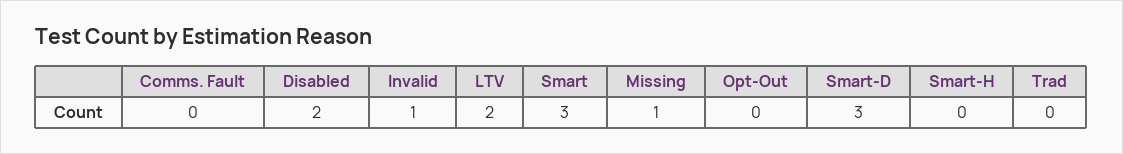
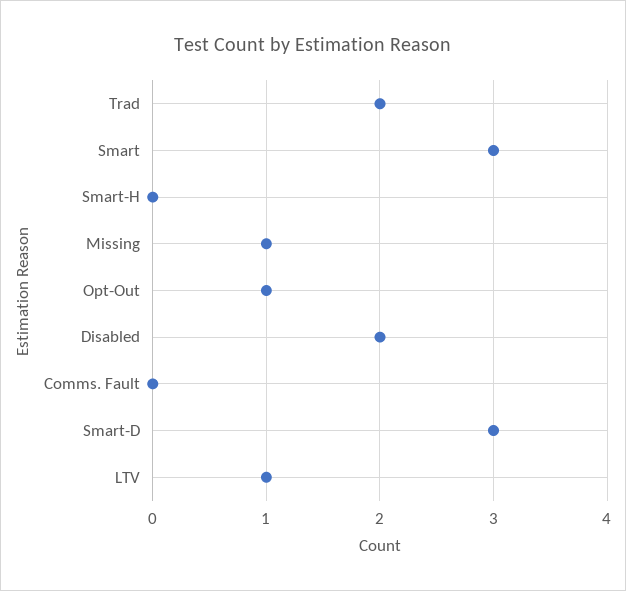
Invalid: 1 -> none
LTV: 2 -> 1
Opt-Out: 0 -> 1
Trad: 0 -> 2

